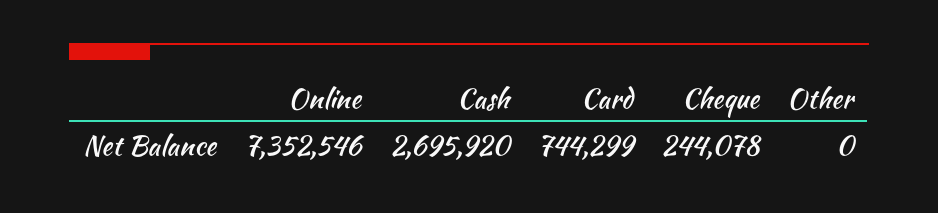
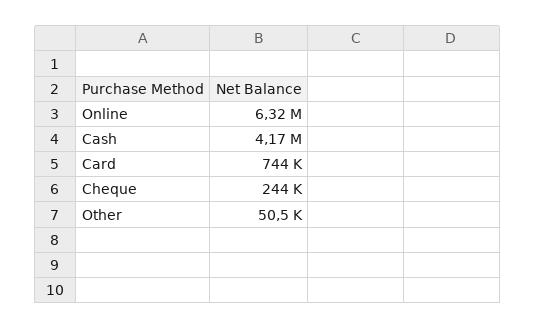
Online: 7352546 -> 6320000
Cash: 2695920 -> 4170000
Other: 0 -> 50500

